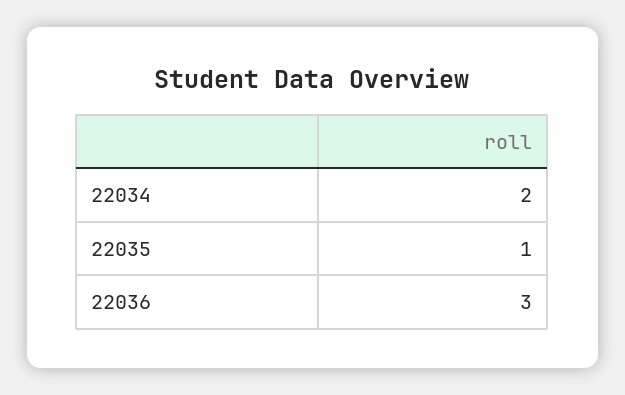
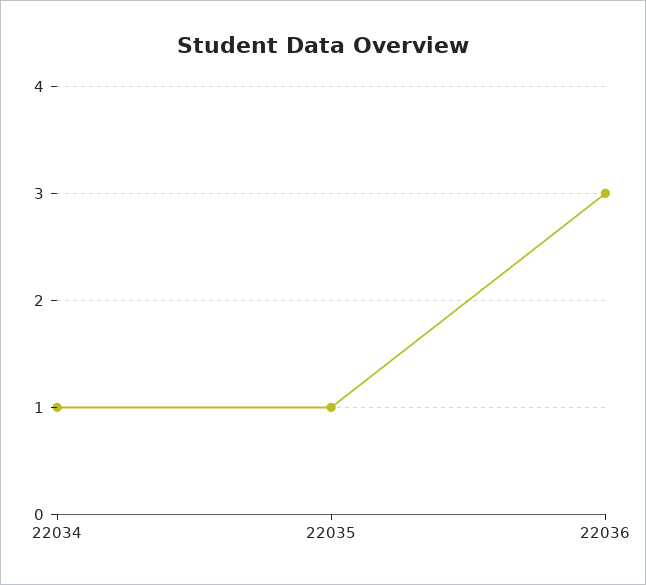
22034: 2 -> 1

